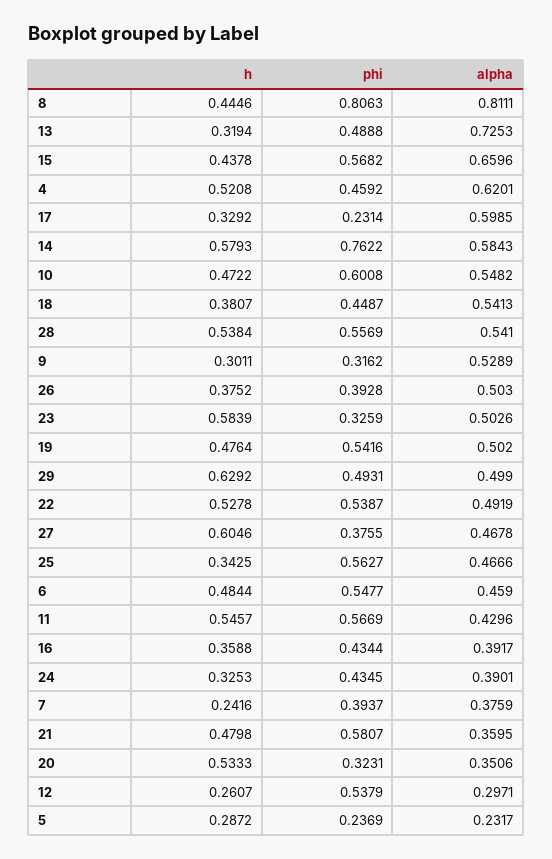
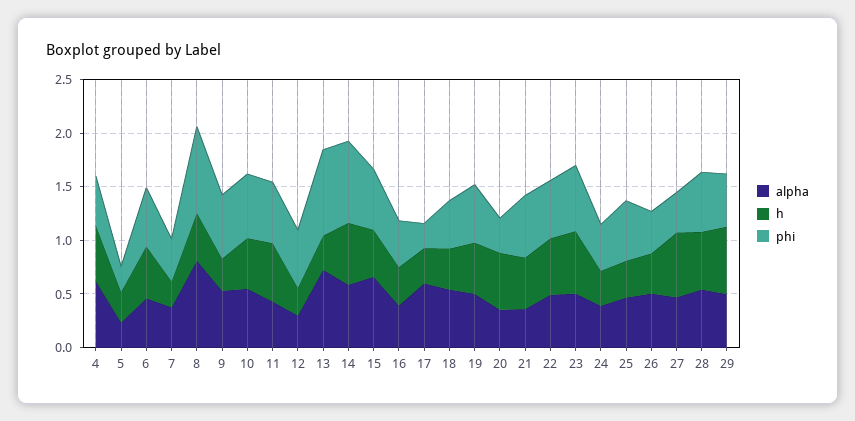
phi, 13: 0.4888 -> 0.8
phi, 9: 0.3162 -> 0.6
phi, 23: 0.3259 -> 0.6

